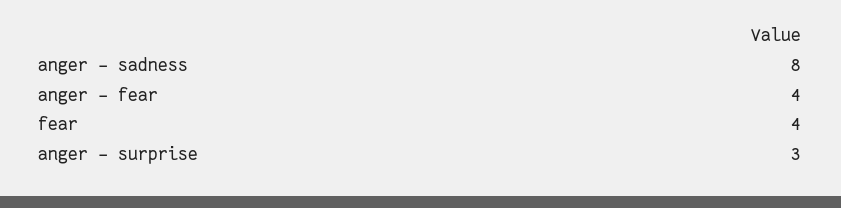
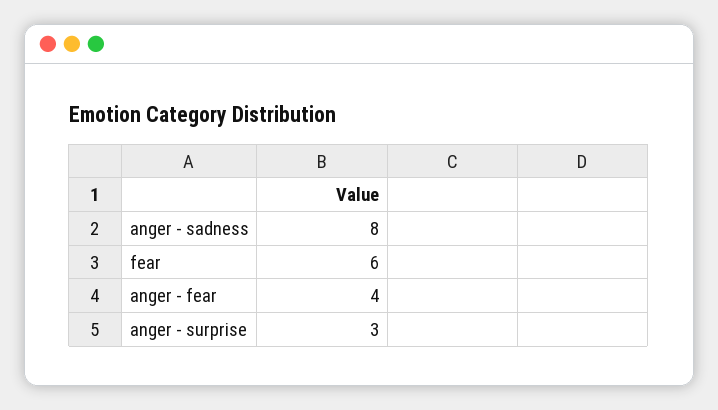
fear: 4 -> 6

